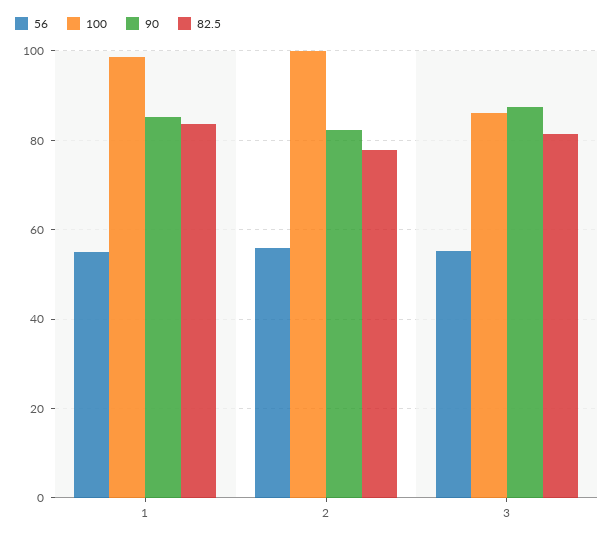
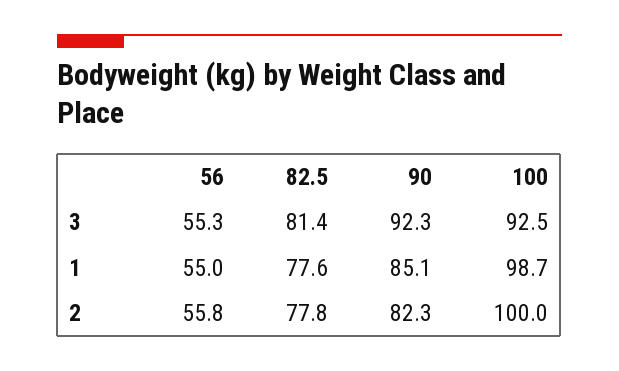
82.5, 1: 84 -> 77.6
100, 3: 86 -> 92.5
90, 3: 88 -> 92.3

